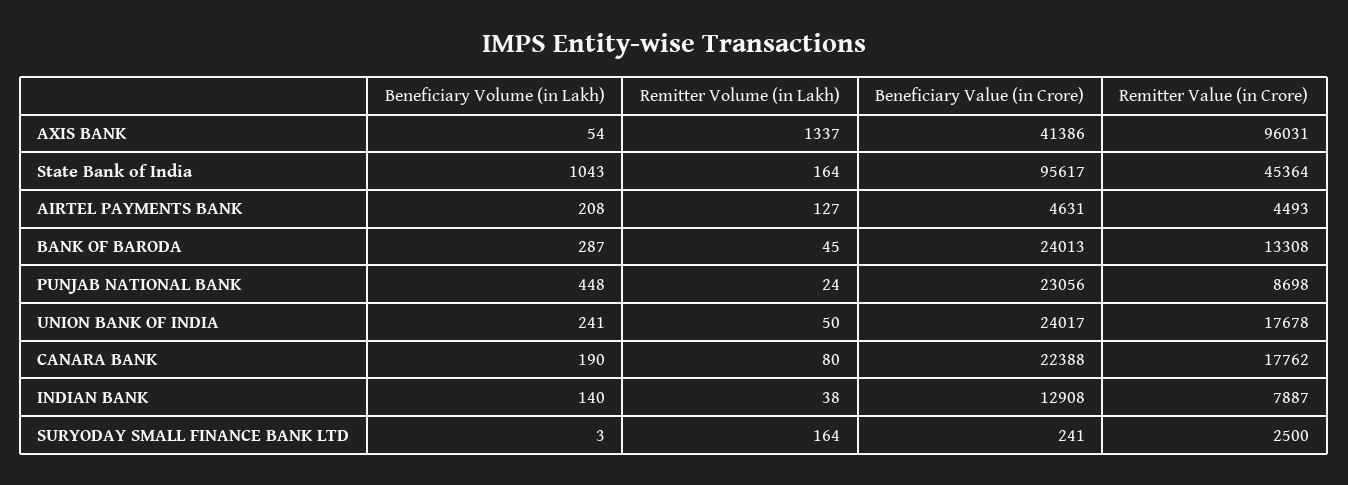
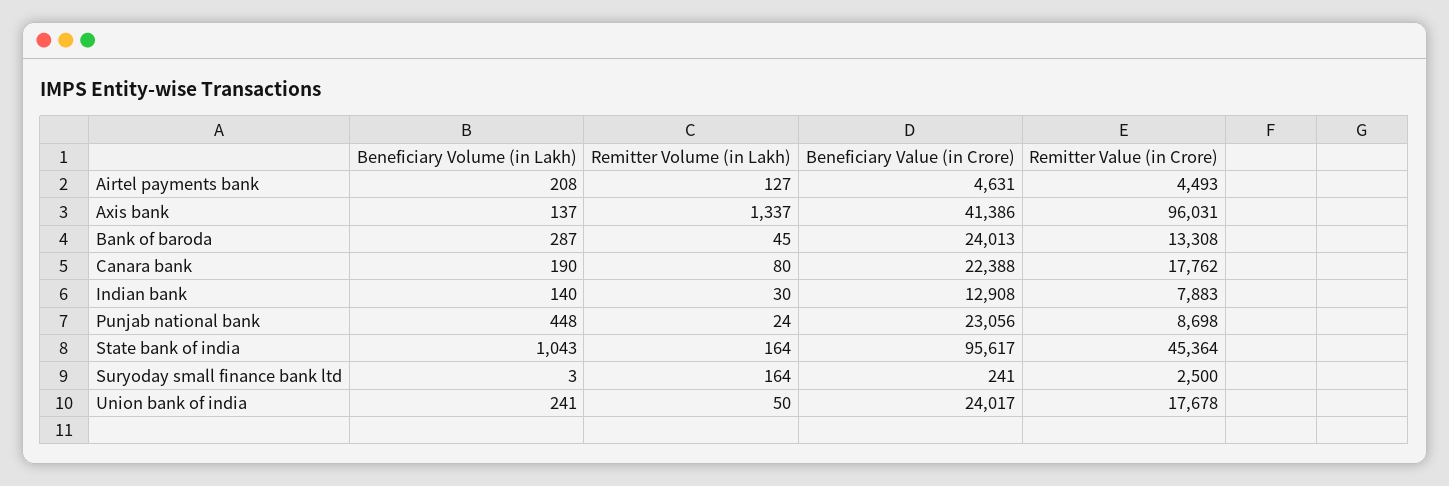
Beneficiary Volume (in Lakh), AXIS BANK: 54 -> 137
Remitter Volume (in Lakh), INDIAN BANK: 38 -> 30
Remitter Value (in Crore), INDIAN BANK: 7887 -> 7883

